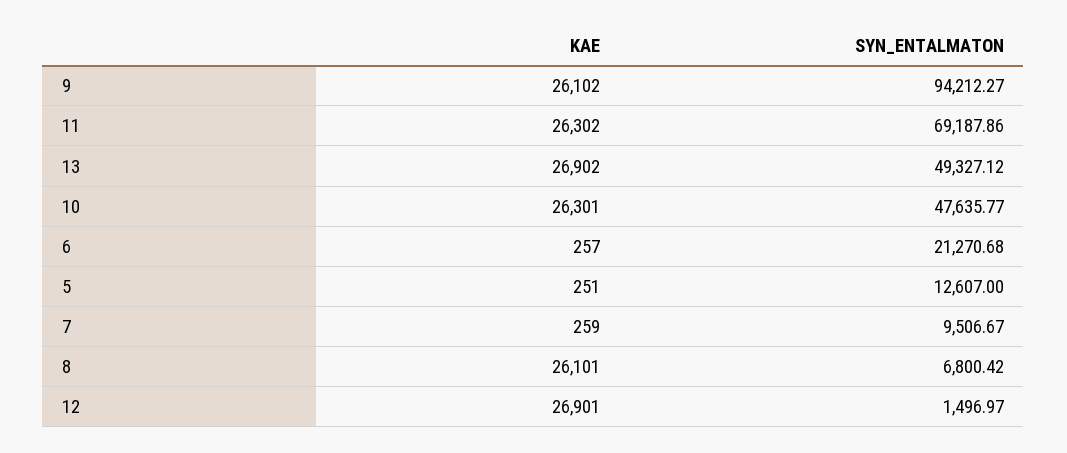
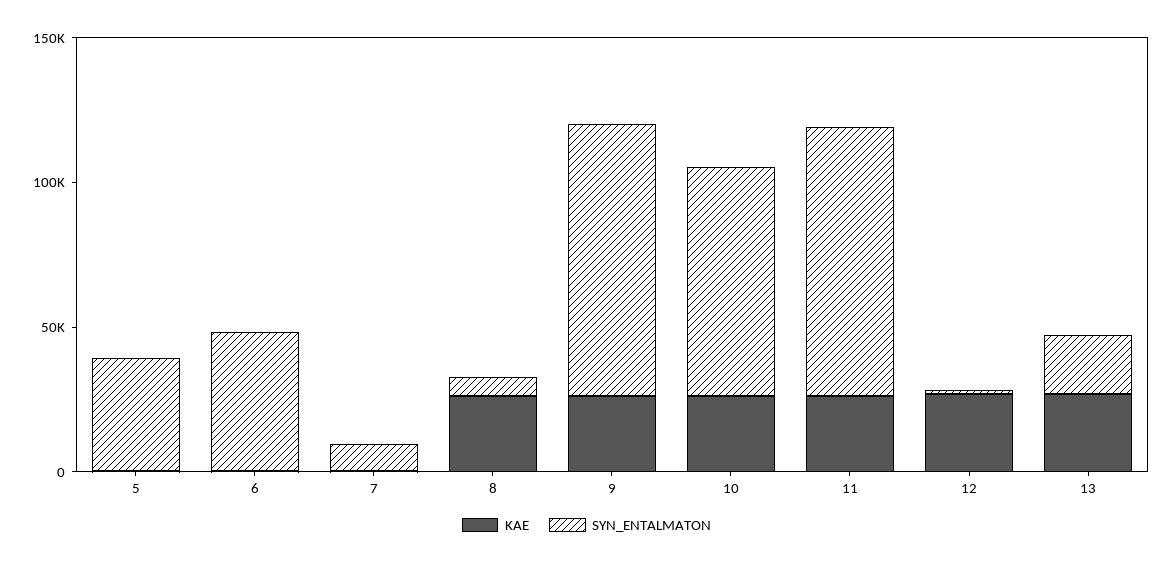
SYN_ENTALMATON, 11: 69187.86 -> 90000
SYN_ENTALMATON, 13: 49327.12 -> 20000
SYN_ENTALMATON, 10: 47635.77 -> 80000
SYN_ENTALMATON, 6: 21270.68 -> 50000
SYN_ENTALMATON, 5: 12607 -> 40000

